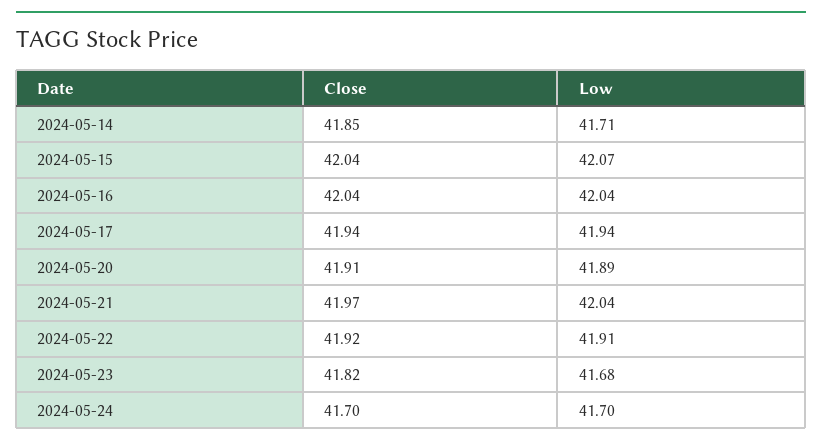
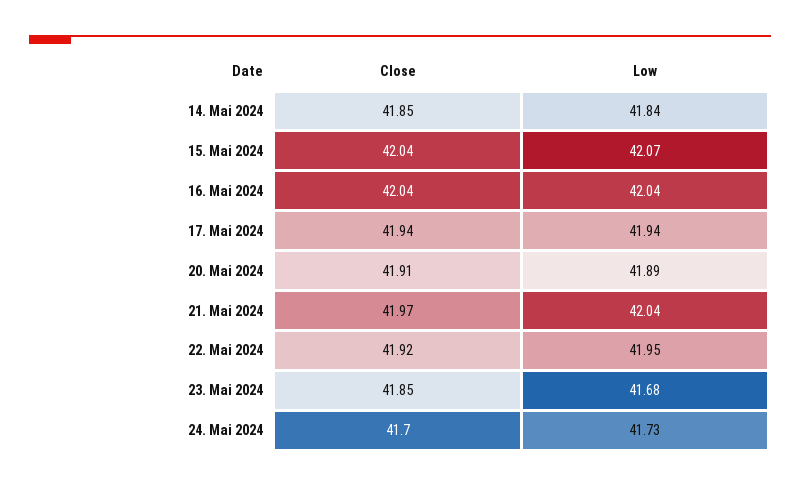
Low, 2024-05-14: 41.71 -> 41.84
Low, 2024-05-22: 41.91 -> 41.95
Close, 2024-05-23: 41.82 -> 41.85
Low, 2024-05-24: 41.7 -> 41.73

